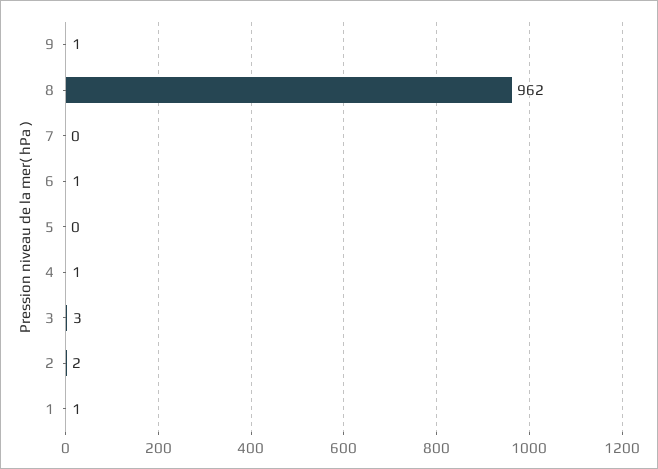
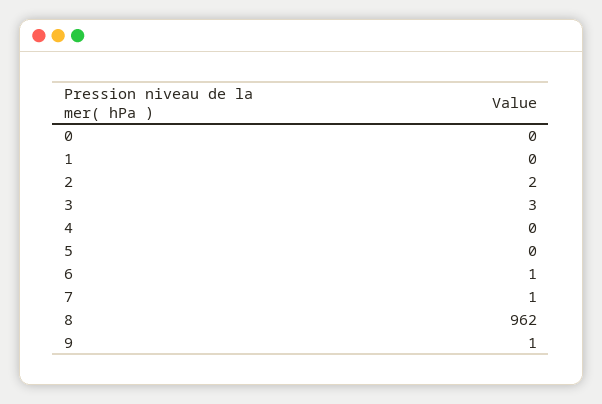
7: 0 -> 1
4: 1 -> 0
1: 1 -> 0
0: none -> 0

